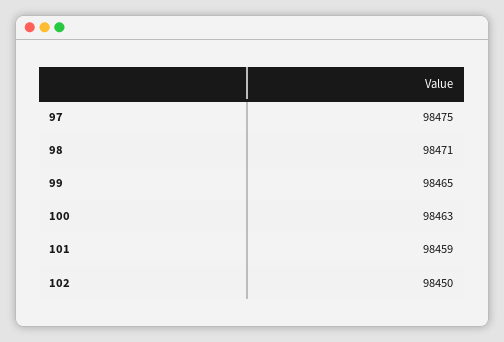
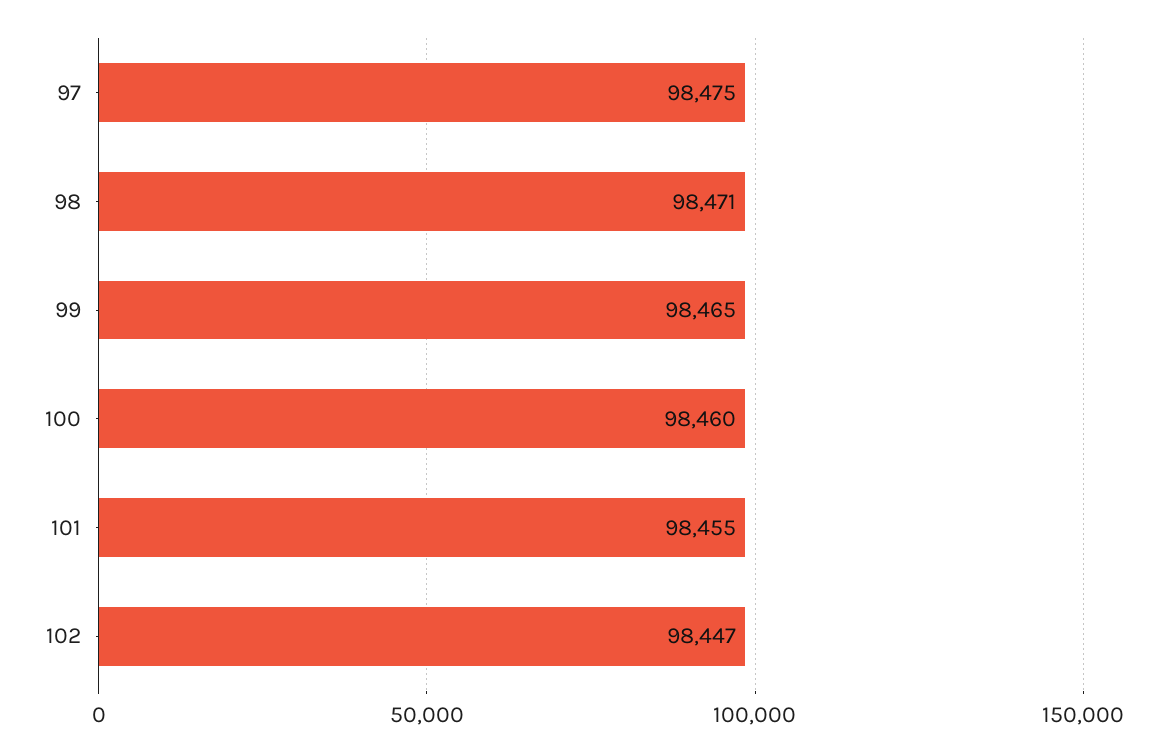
100: 98463 -> 98460
101: 98459 -> 98455
102: 98450 -> 98447

